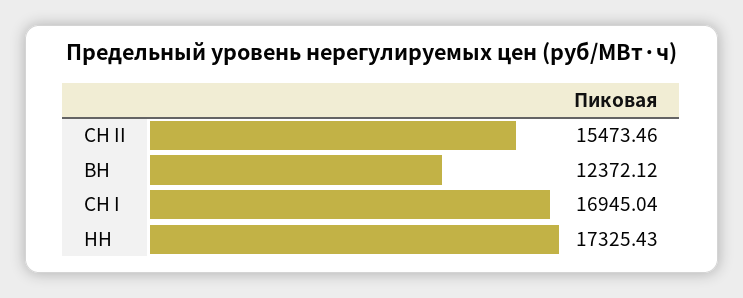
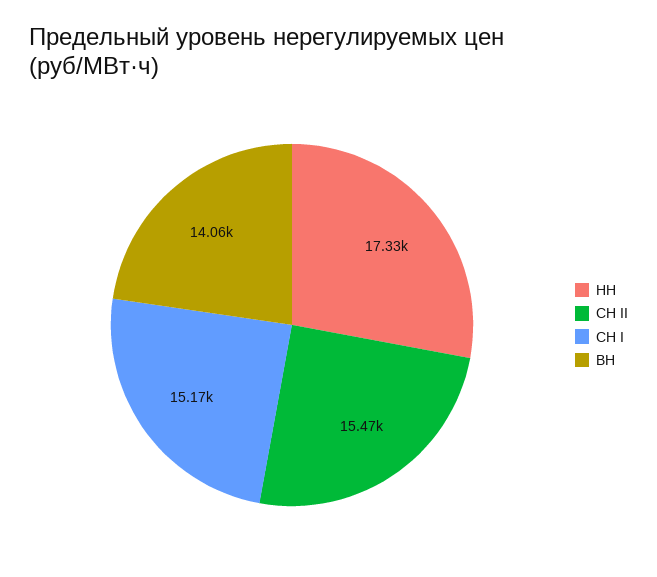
ВН: 12372.12 -> 14060
СН I: 16945.04 -> 15170

